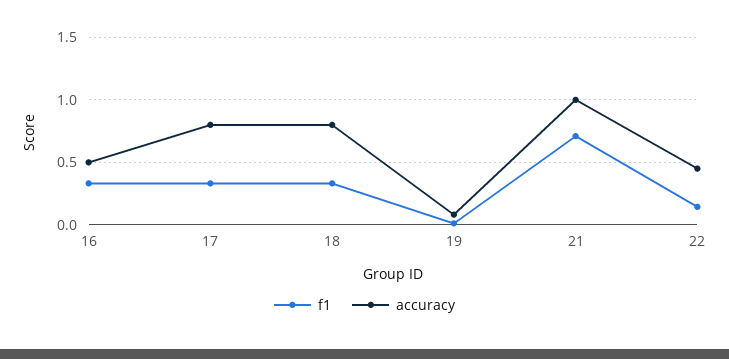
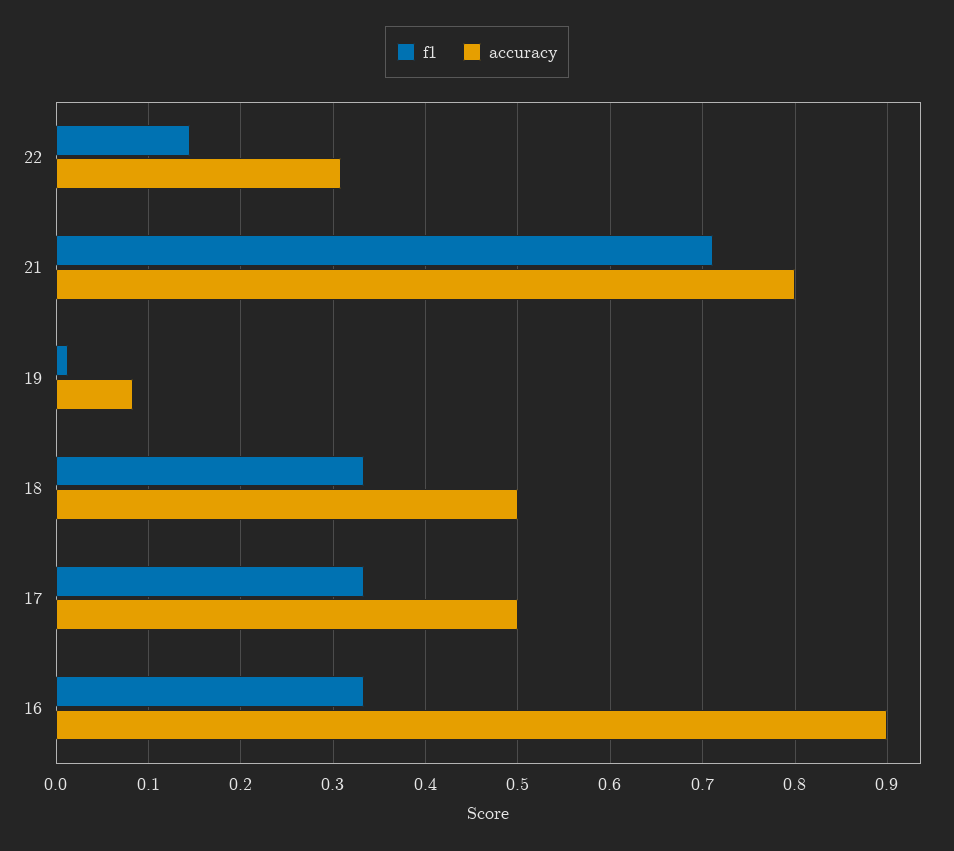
accuracy, 16: 0.5 -> 0.9
accuracy, 17: 0.8 -> 0.5
accuracy, 18: 0.8 -> 0.5
accuracy, 21: 1 -> 0.8
accuracy, 22: 0.45 -> 0.31

